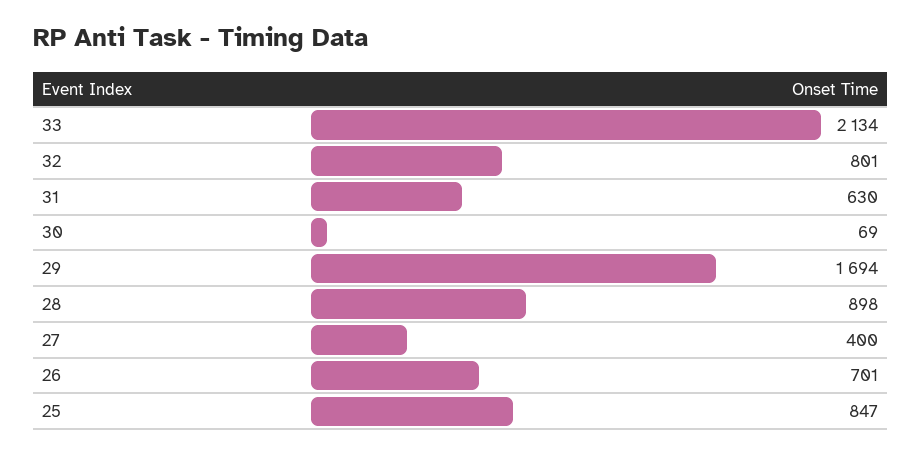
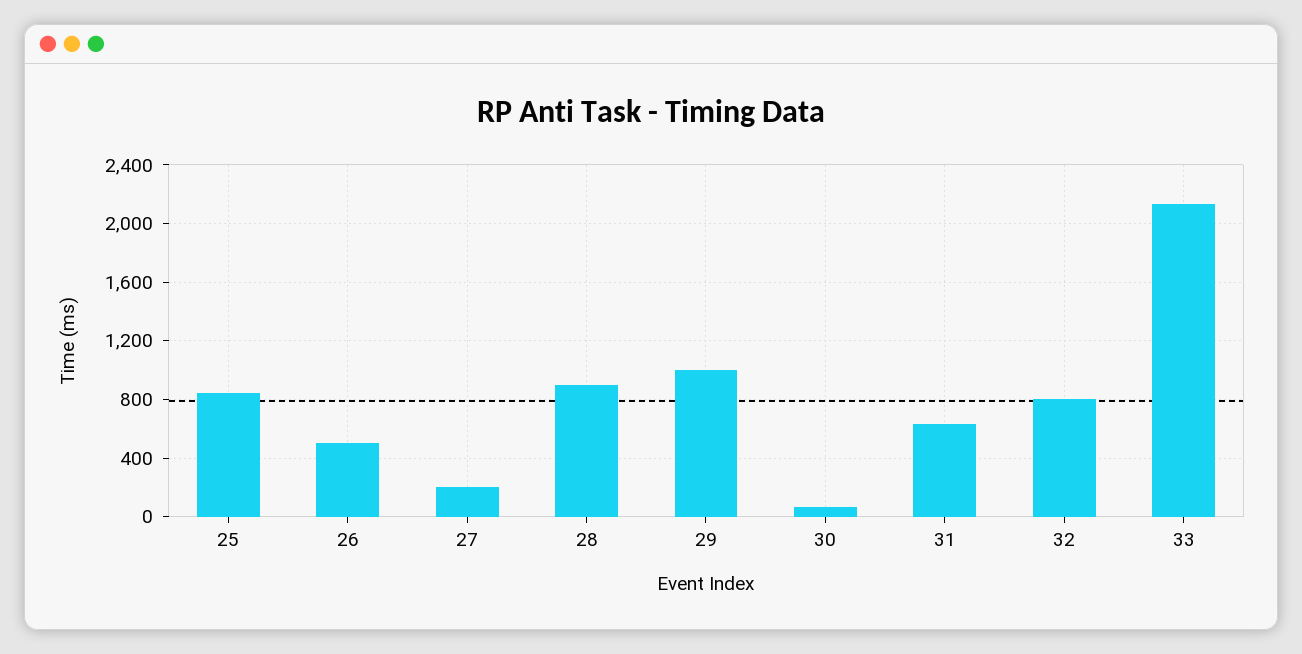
29: 1694 -> 1000
27: 400 -> 200
26: 701 -> 500

